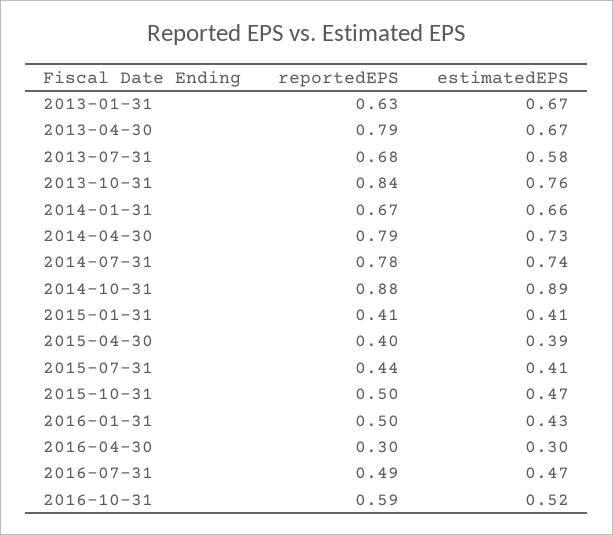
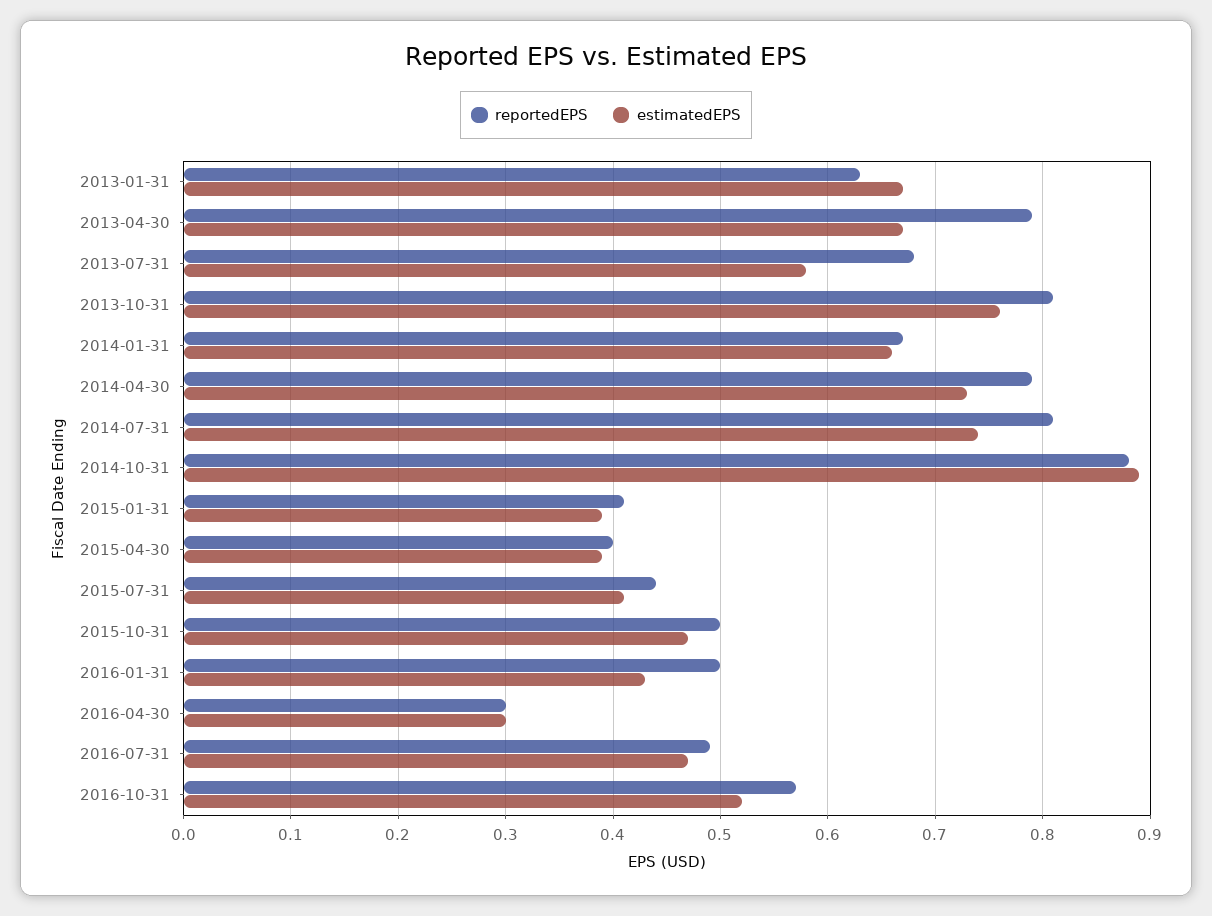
reportedEPS, 2013-10-31: 0.84 -> 0.81
reportedEPS, 2014-07-31: 0.78 -> 0.81
estimatedEPS, 2015-01-31: 0.41 -> 0.39
reportedEPS, 2016-10-31: 0.59 -> 0.57

